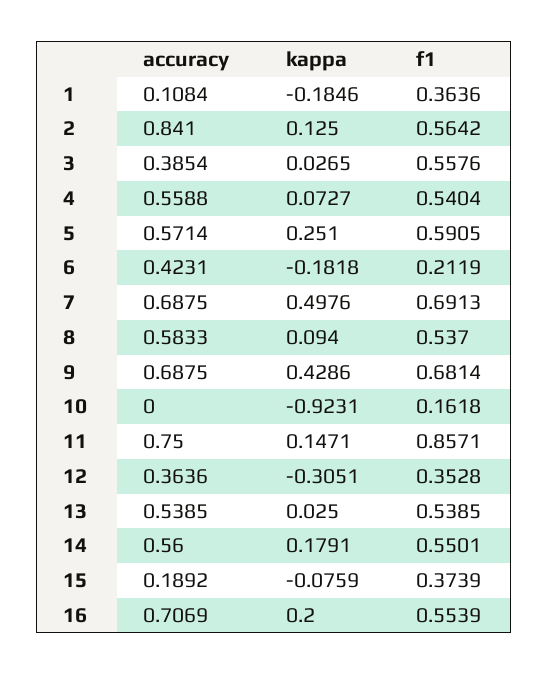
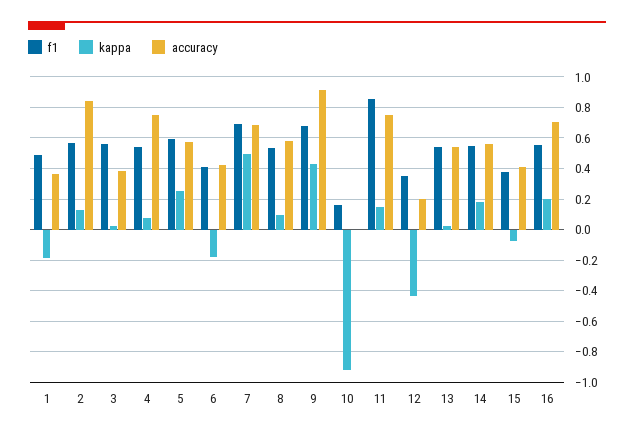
accuracy, 1: 0.1084 -> 0.35
f1, 1: 0.3636 -> 0.5
accuracy, 4: 0.5588 -> 0.75
f1, 6: 0.2119 -> 0.4
accuracy, 9: 0.6875 -> 0.9
accuracy, 12: 0.3636 -> 0.2
kappa, 12: -0.3051 -> -0.45
accuracy, 15: 0.1892 -> 0.4

